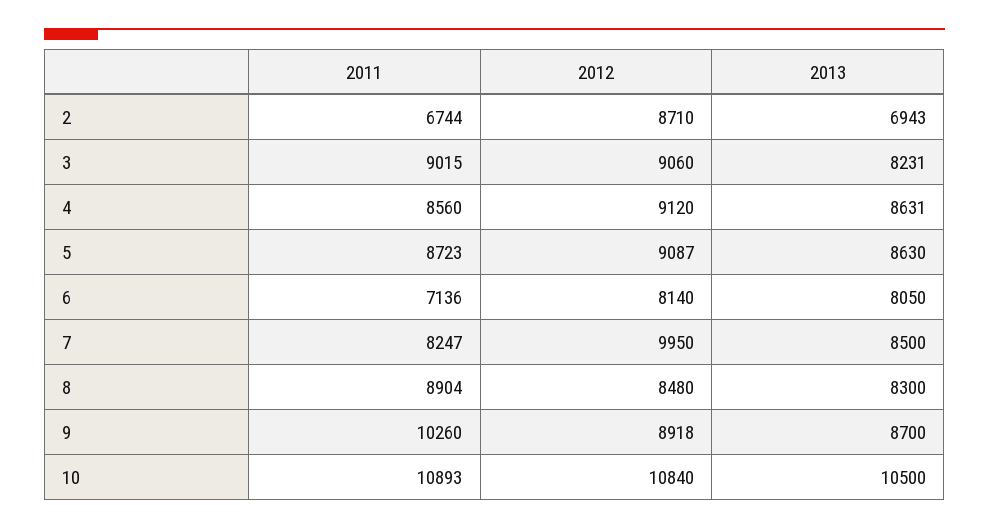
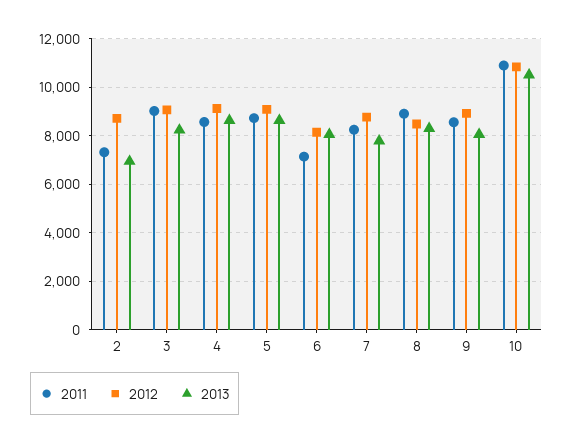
2011, 2: 6744 -> 7250
2012, 7: 9950 -> 8750
2013, 7: 8500 -> 7750
2011, 9: 10260 -> 8500
2013, 9: 8700 -> 8000

